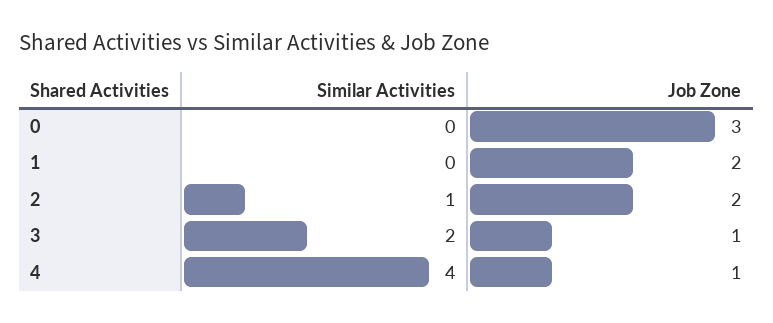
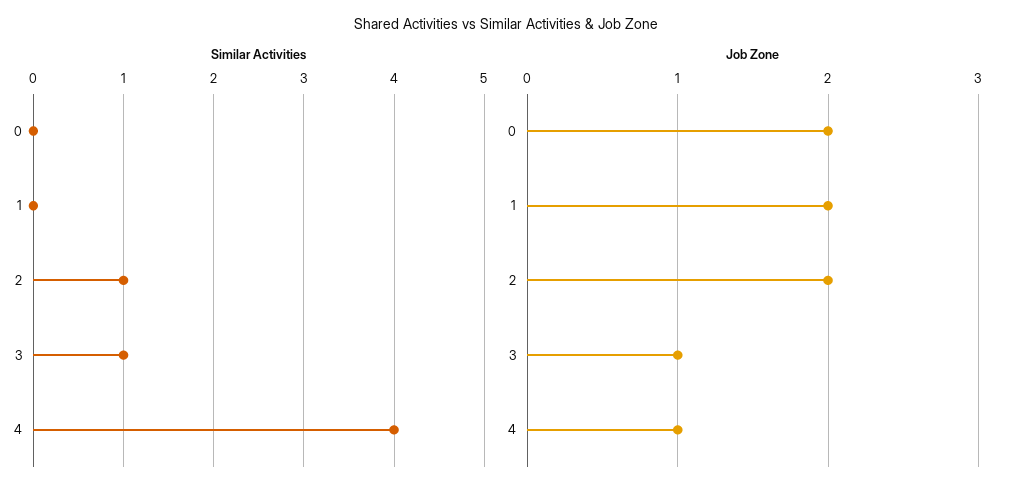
Job Zone, 0: 3 -> 2
Similar Activities, 3: 2 -> 1

